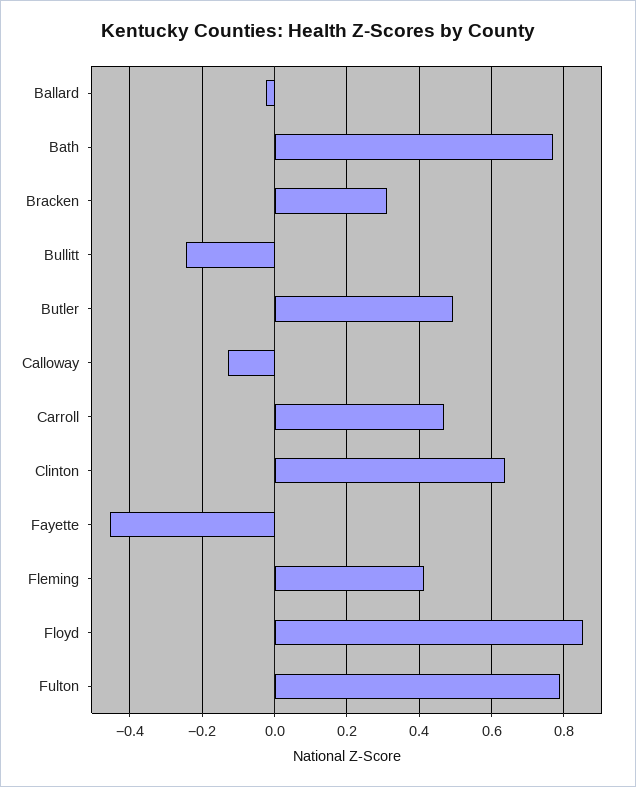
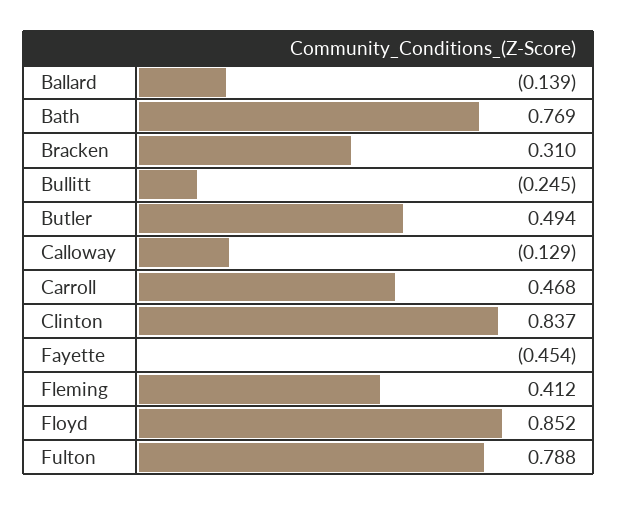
Ballard: -0.02 -> -0.139
Clinton: 0.64 -> 0.837

